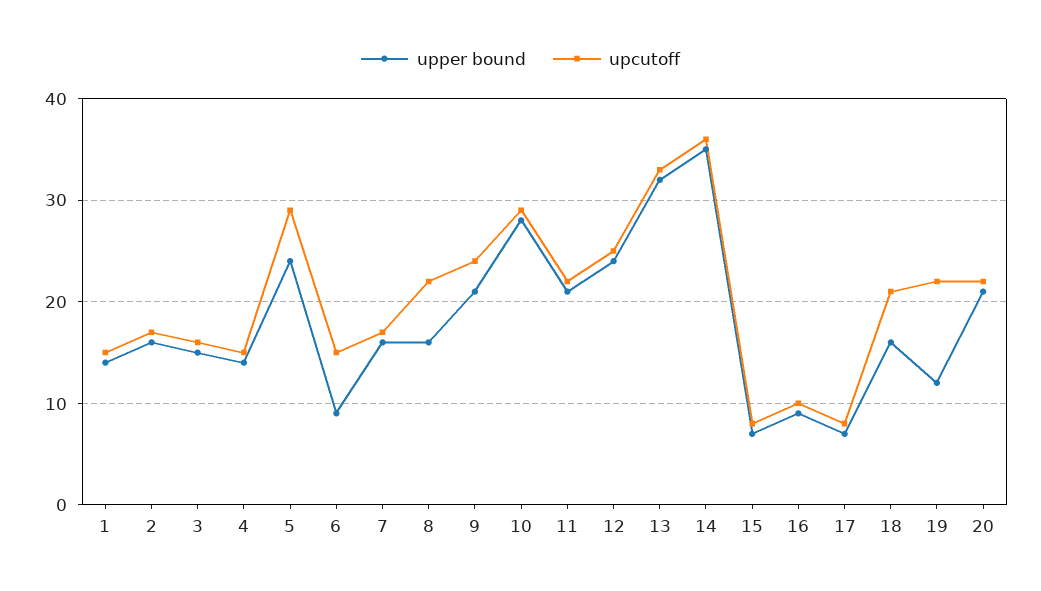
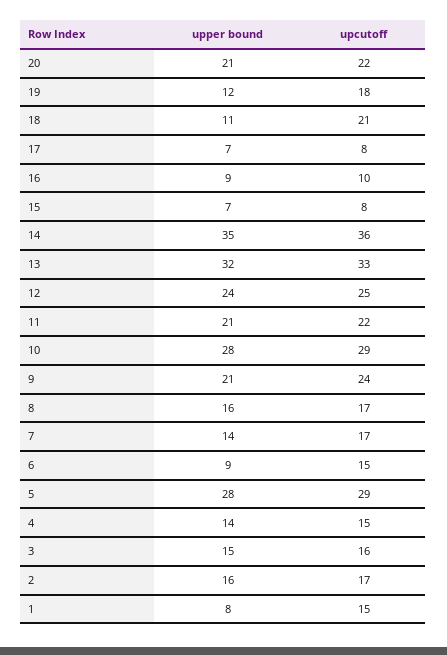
upper bound, 1: 14 -> 8
upper bound, 5: 24 -> 28
upper bound, 7: 16 -> 14
upcutoff, 8: 22 -> 17
upper bound, 18: 16 -> 11
upcutoff, 19: 22 -> 18

